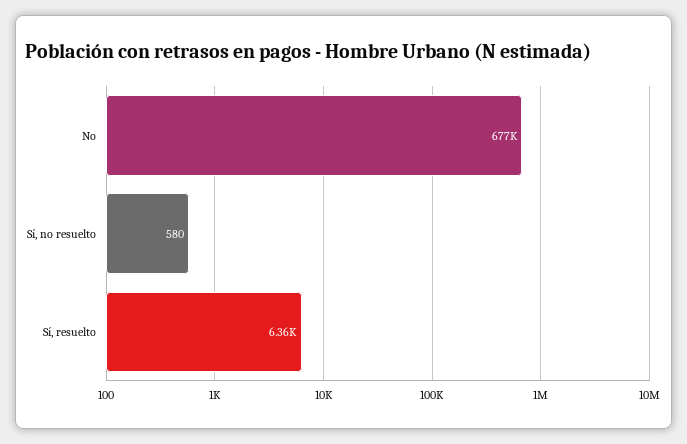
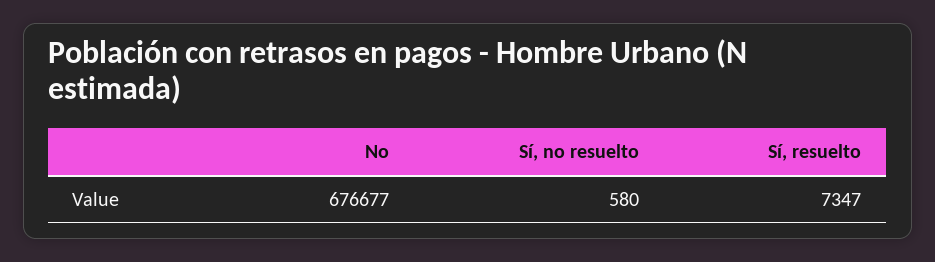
Sí, resuelto: 6360 -> 7347

